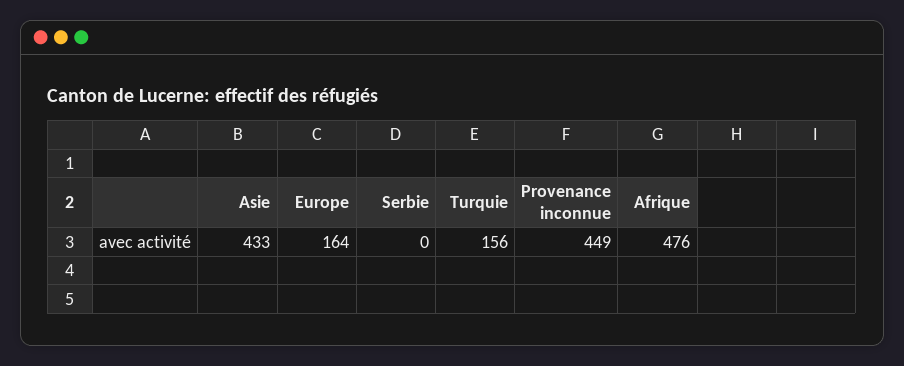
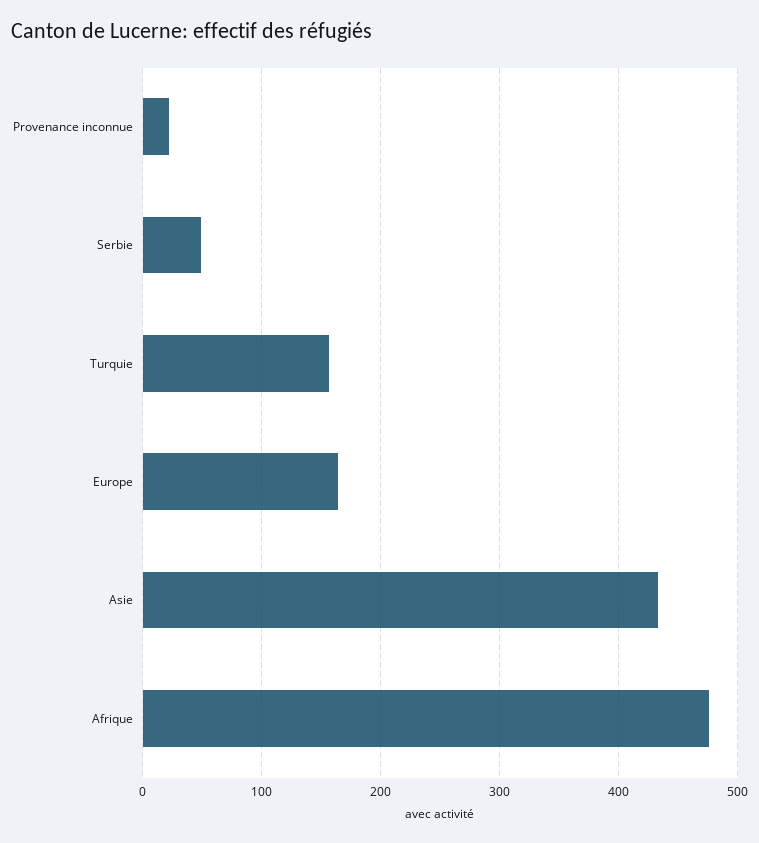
Serbie: 0 -> 50
Provenance inconnue: 449 -> 20

